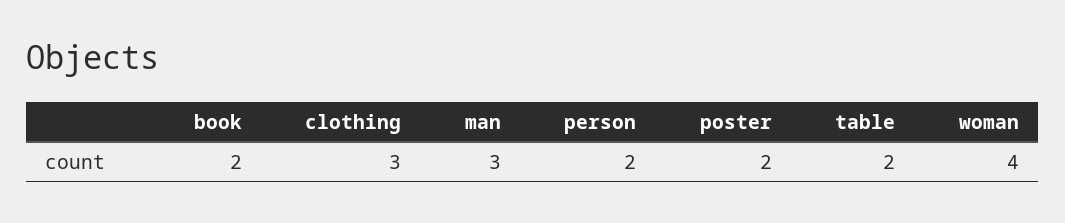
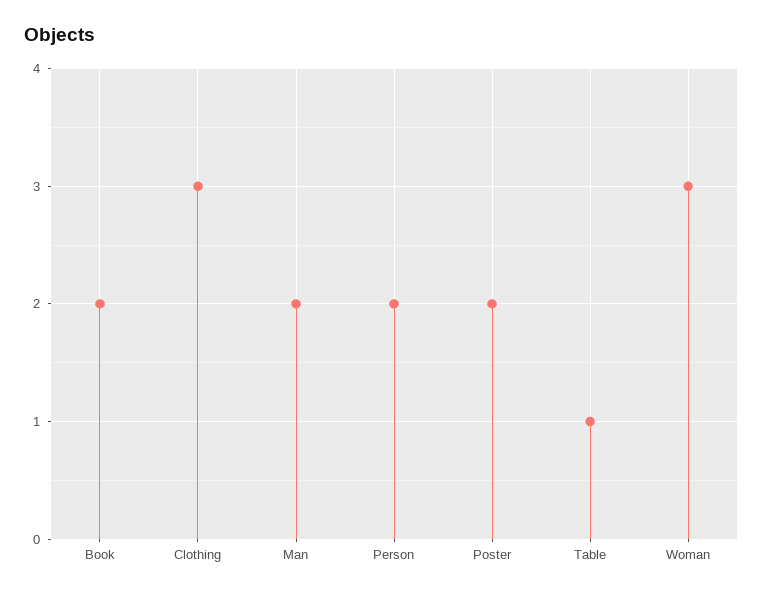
man: 3 -> 2
table: 2 -> 1
woman: 4 -> 3

